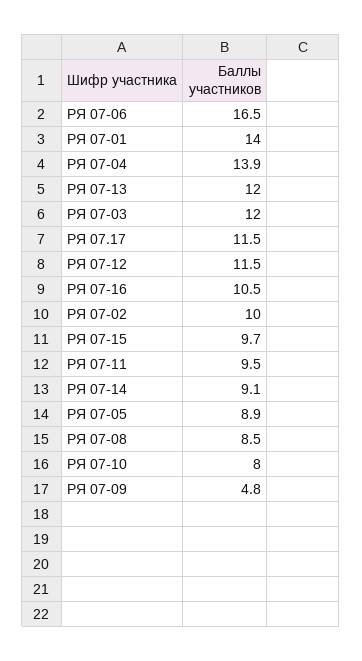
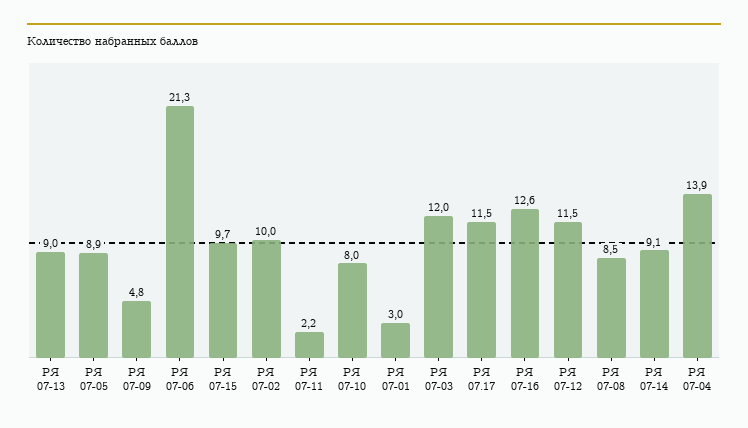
РЯ 07-06: 16.5 -> 21.3
РЯ 07-01: 14 -> 3
РЯ 07-13: 12 -> 9
РЯ 07-16: 10.5 -> 12.6
РЯ 07-11: 9.5 -> 2.2

